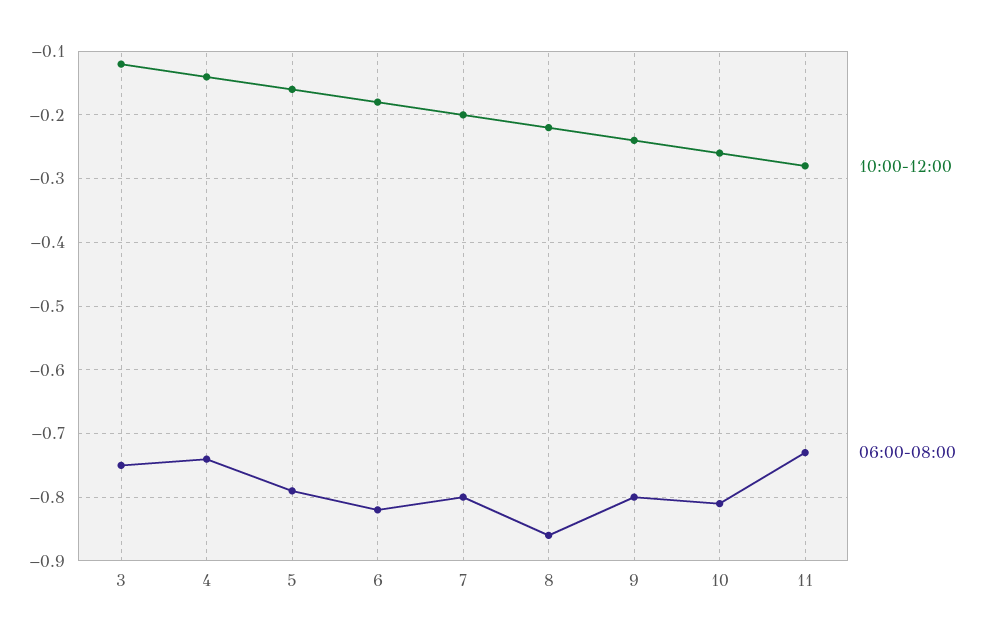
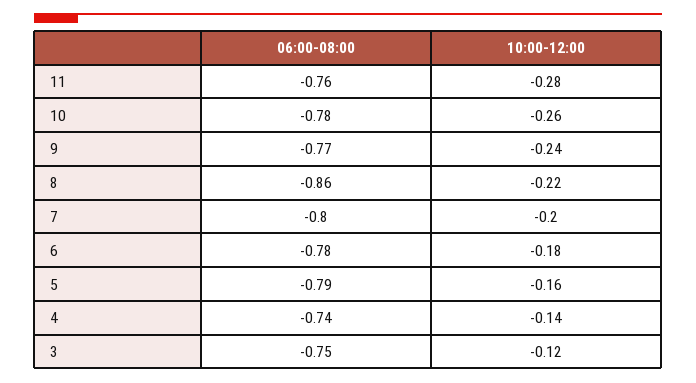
06:00-08:00, 6: -0.82 -> -0.78
06:00-08:00, 9: -0.8 -> -0.77
06:00-08:00, 10: -0.81 -> -0.78
06:00-08:00, 11: -0.73 -> -0.76

